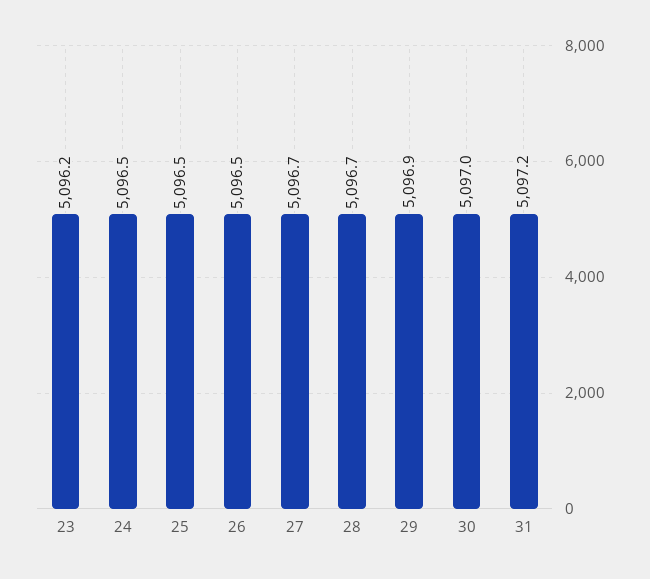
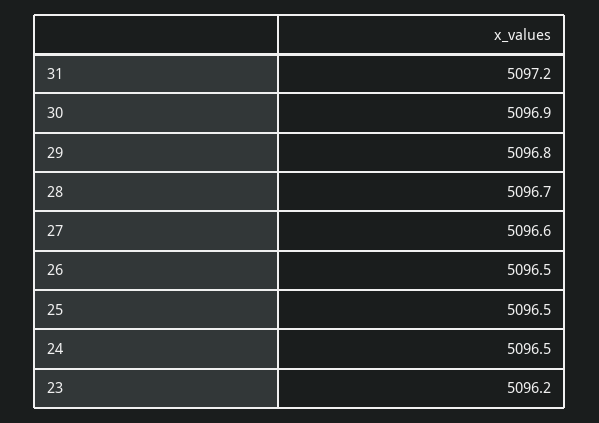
27: 5096.7 -> 5096.6
29: 5096.9 -> 5096.8
30: 5097 -> 5096.9

